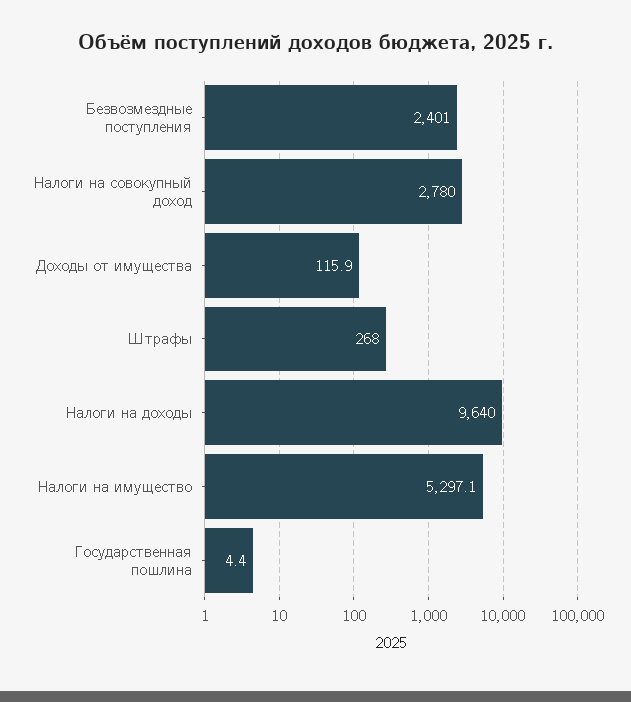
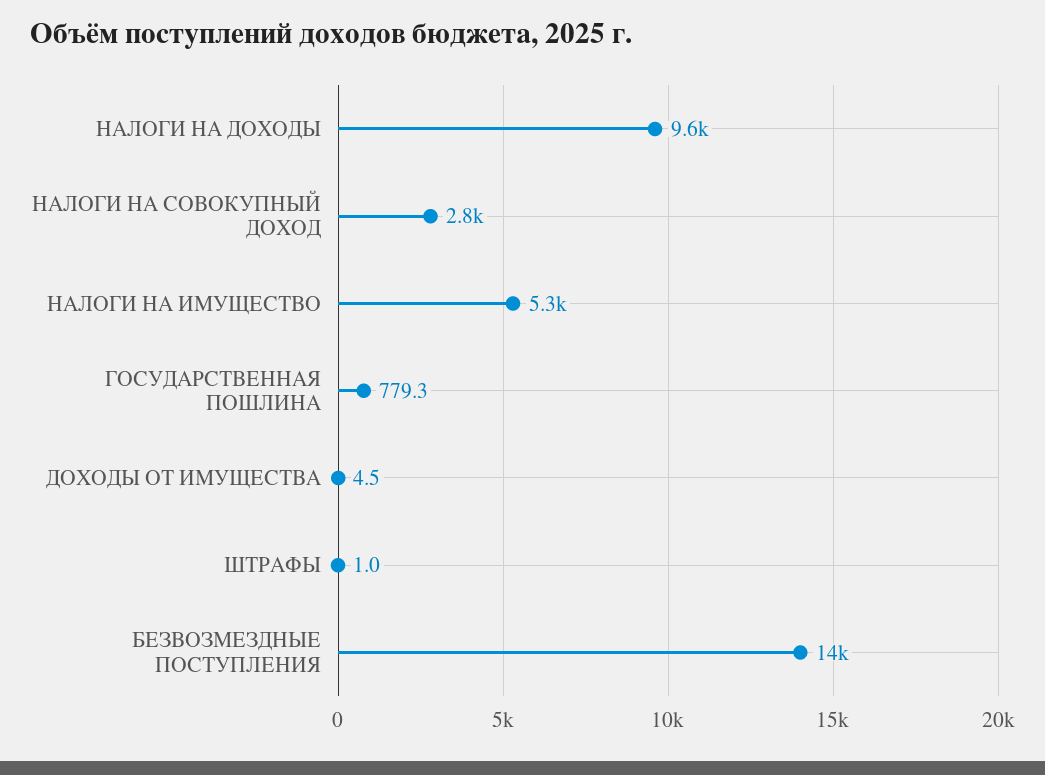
Безвозмездные поступления: 2401 -> 14000
Доходы от имущества: 115.9 -> 4.5
Штрафы: 268 -> 1
Государственная пошлина: 4.4 -> 779.3

